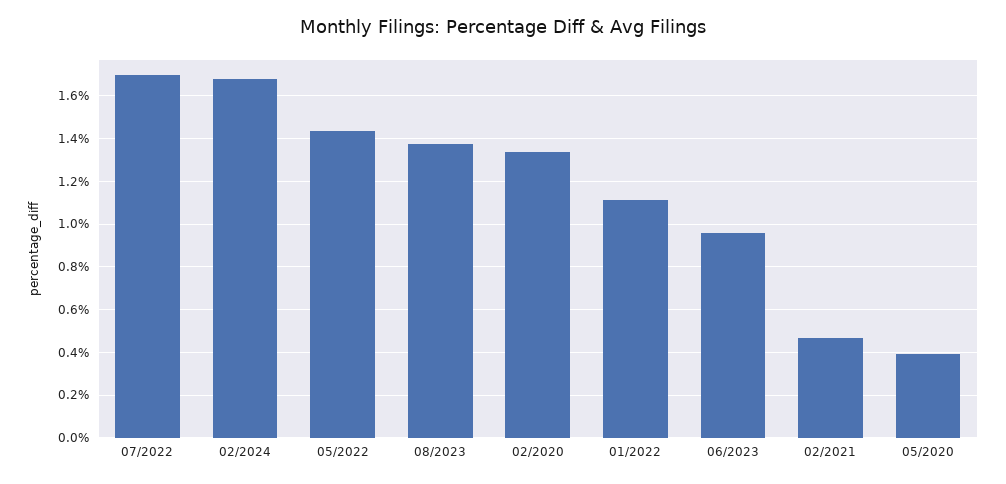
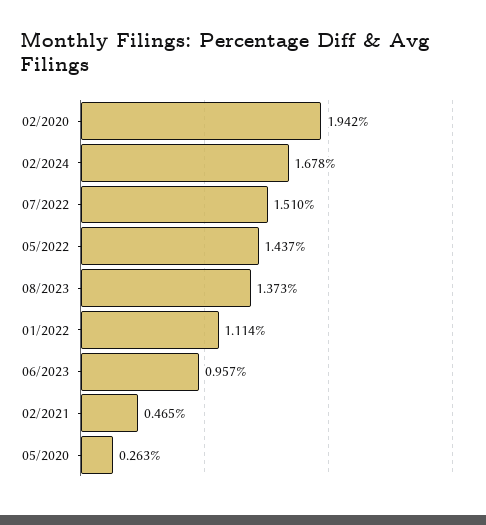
07/2022: 1.7 -> 1.51
02/2020: 1.35 -> 1.942
05/2020: 0.4 -> 0.263

